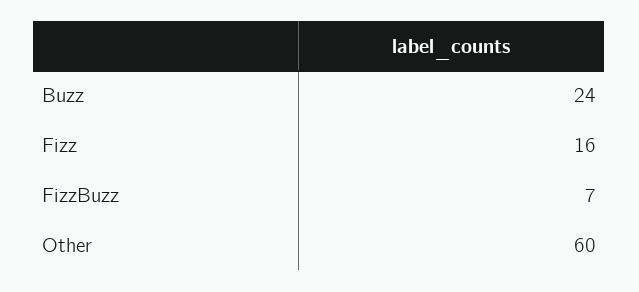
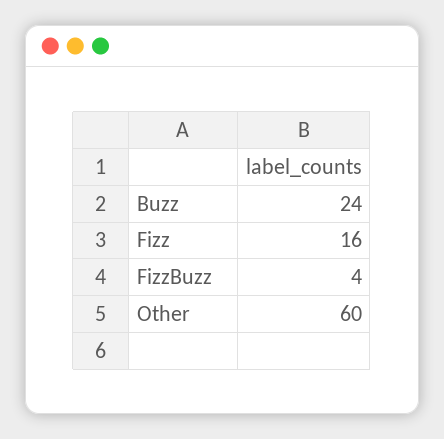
FizzBuzz: 7 -> 4

